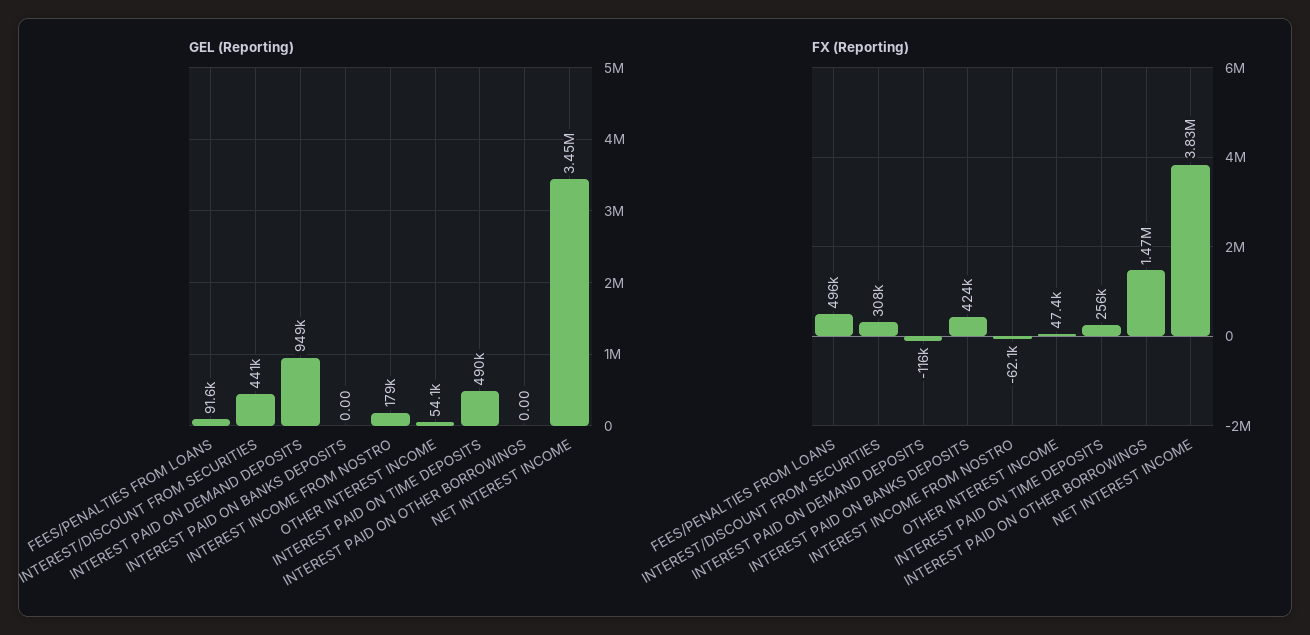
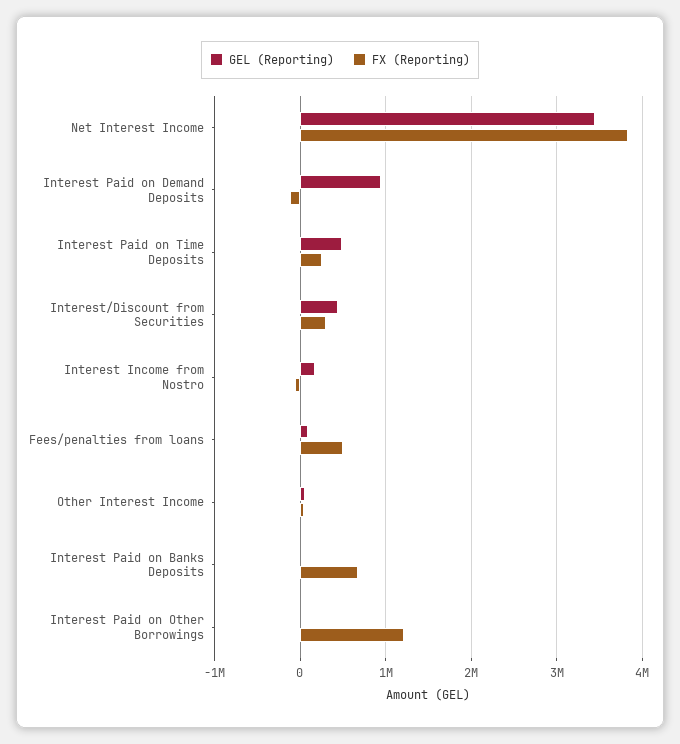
FX (Reporting), INTEREST PAID ON BANKS DEPOSITS: 424000 -> 700000
FX (Reporting), INTEREST PAID ON OTHER BORROWINGS: 1470000 -> 1200000

